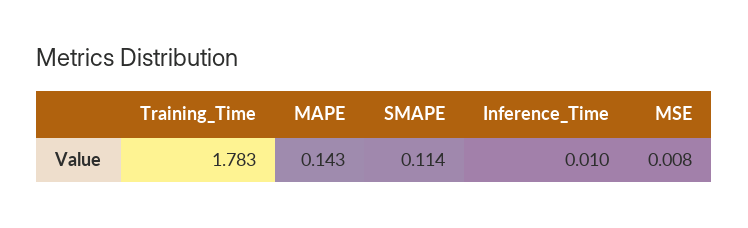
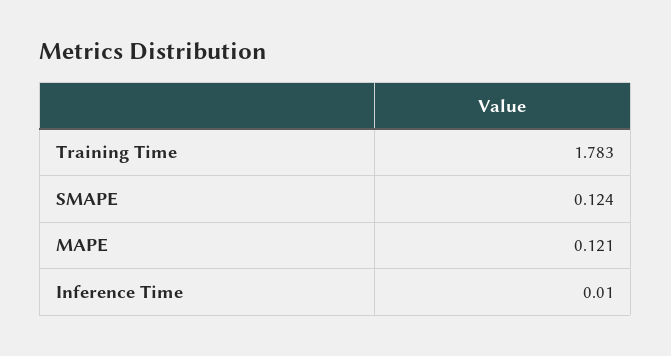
MAPE: 0.143 -> 0.121
SMAPE: 0.114 -> 0.124
MSE: 0.008 -> none

